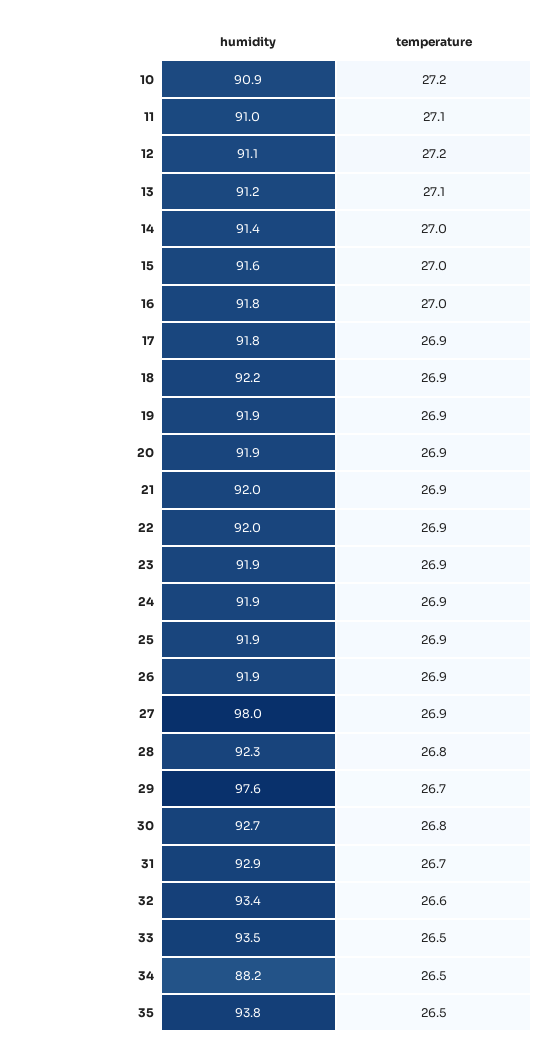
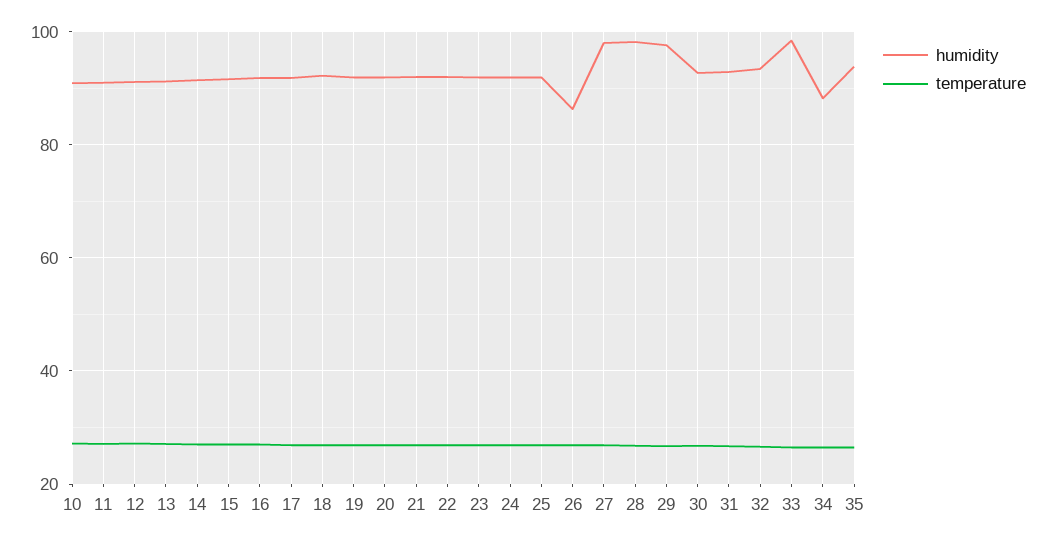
humidity, 26: 91.9 -> 86
humidity, 28: 92.3 -> 98
humidity, 33: 93.5 -> 98

